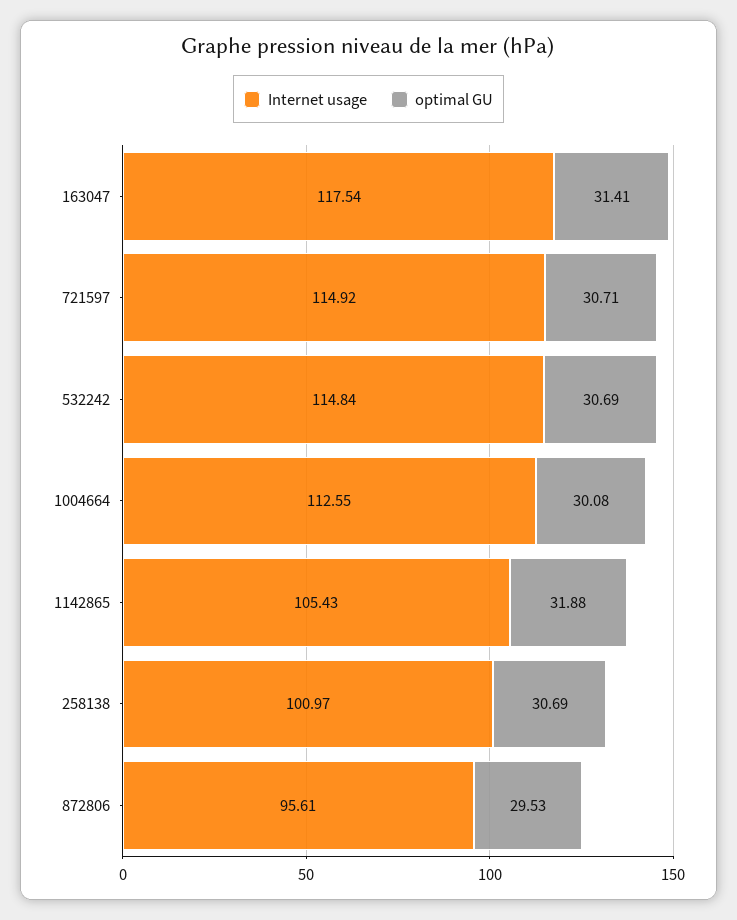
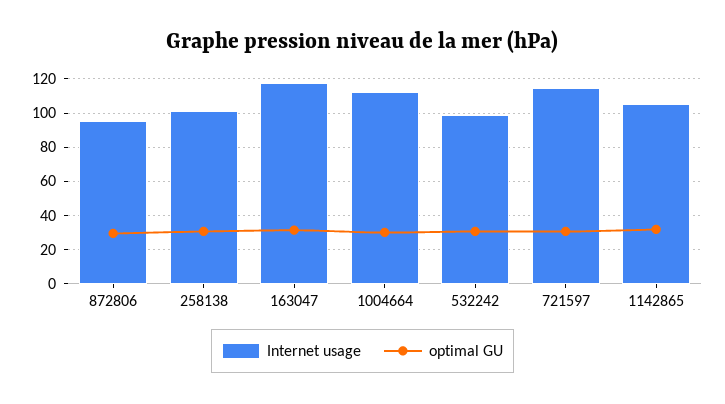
Internet usage, 532242: 114.84 -> 100

